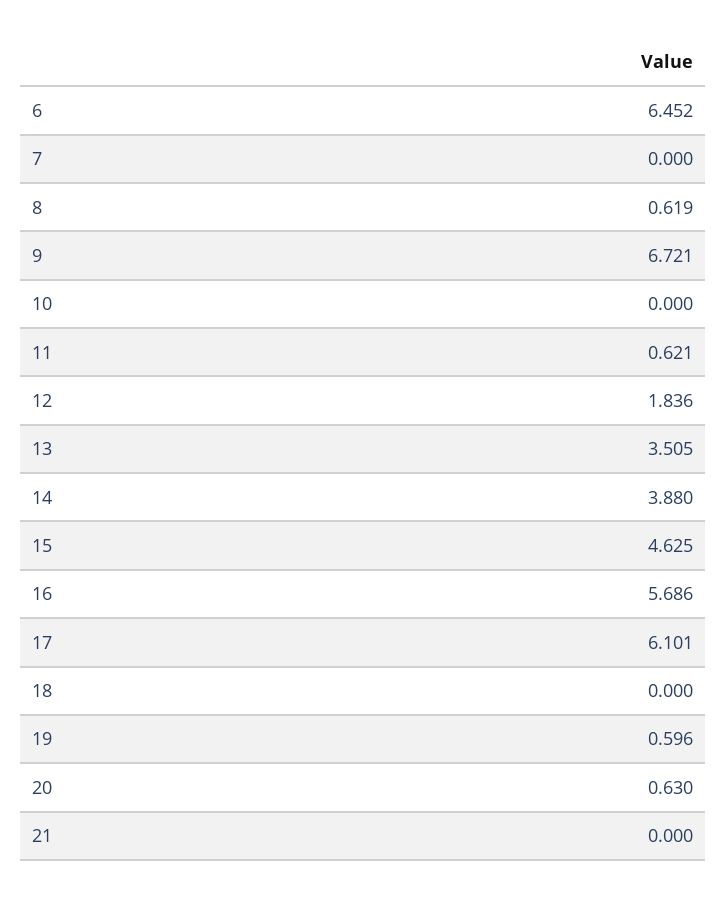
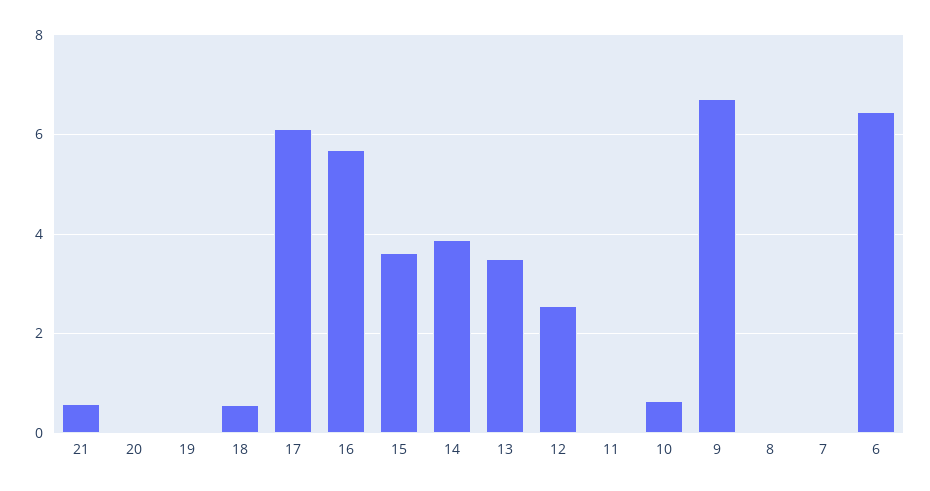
8: 0.619 -> 0
10: 0 -> 0.6
11: 0.621 -> 0
12: 1.836 -> 2.6
15: 4.625 -> 3.6
18: 0 -> 0.6
19: 0.596 -> 0
20: 0.63 -> 0
21: 0 -> 0.6

